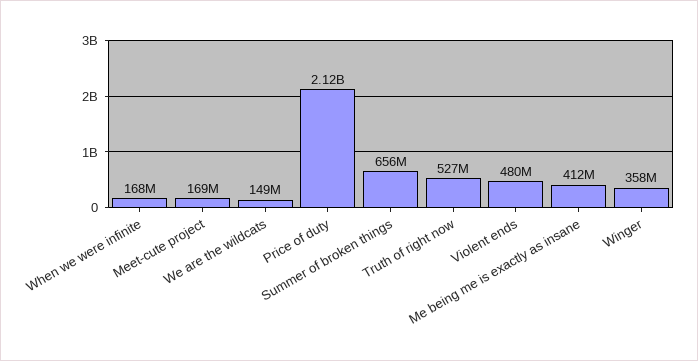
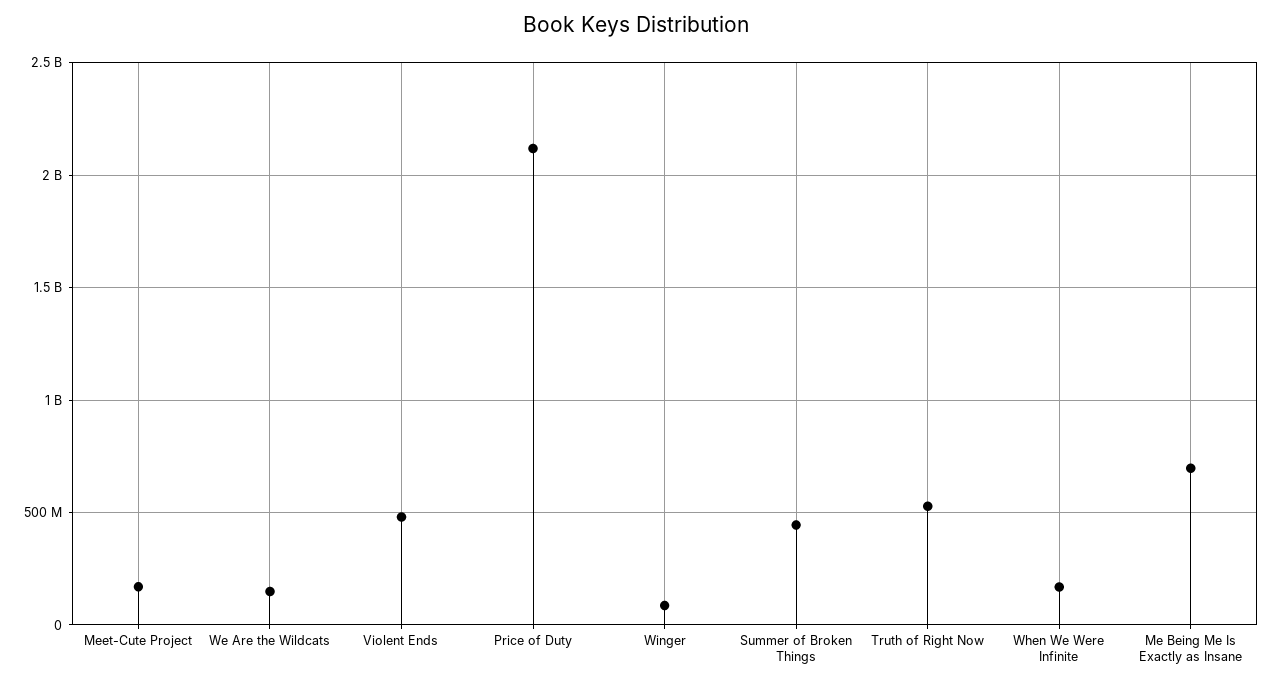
Summer of broken things: 656000000 -> 450000000
Me being me is exactly as insane: 412000000 -> 700000000
Winger: 358000000 -> 100000000

